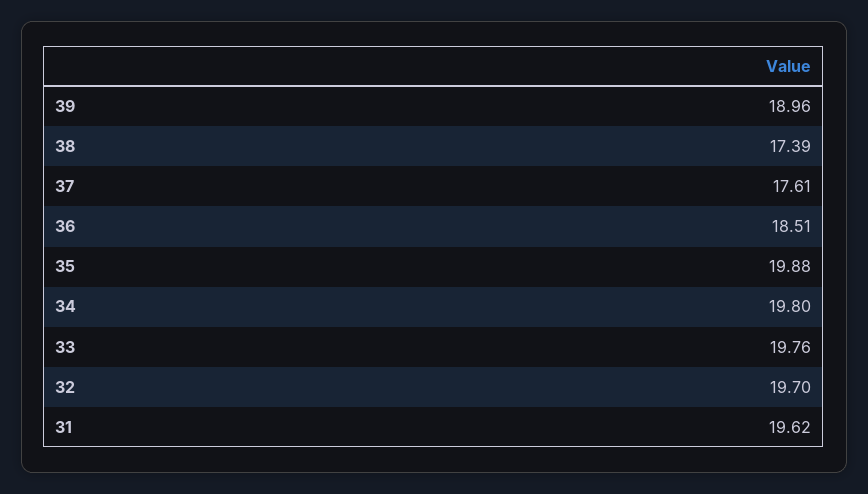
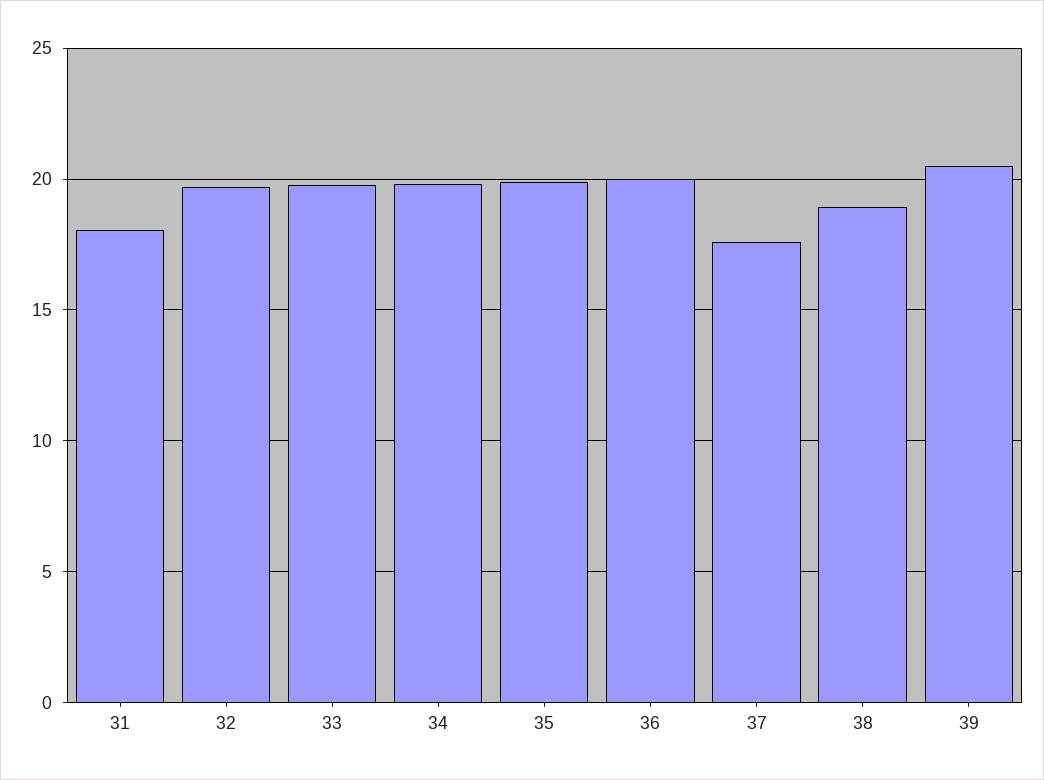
39: 18.96 -> 20.5
38: 17.39 -> 19
36: 18.51 -> 20
31: 19.62 -> 18

